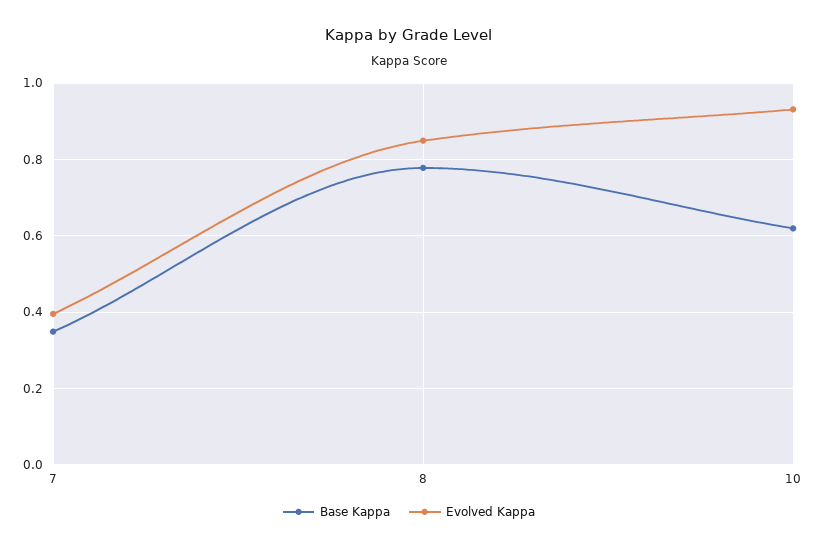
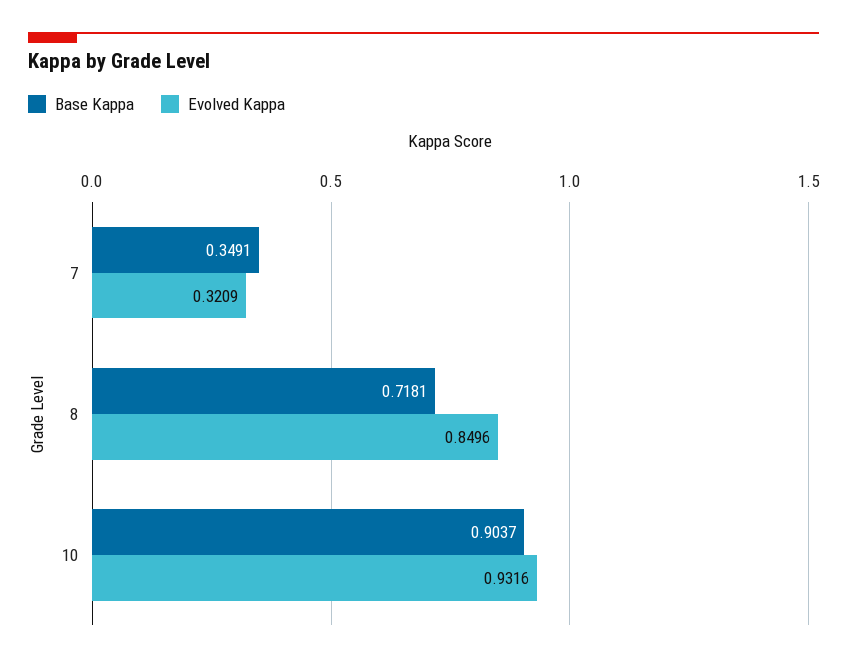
Evolved Kappa, 7: 0.4 -> 0.3209
Base Kappa, 8: 0.78 -> 0.7181
Base Kappa, 10: 0.62 -> 0.9037

